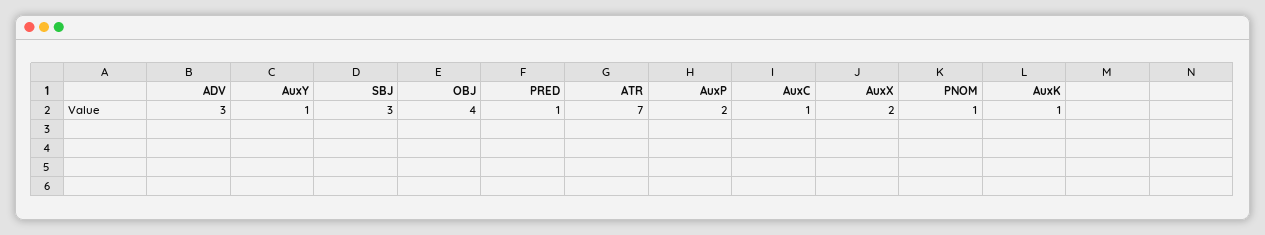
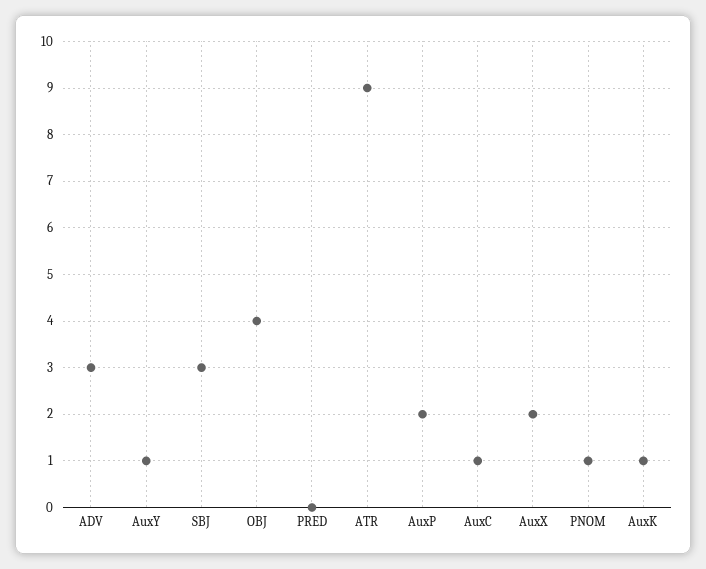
PRED: 1 -> 0
ATR: 7 -> 9

